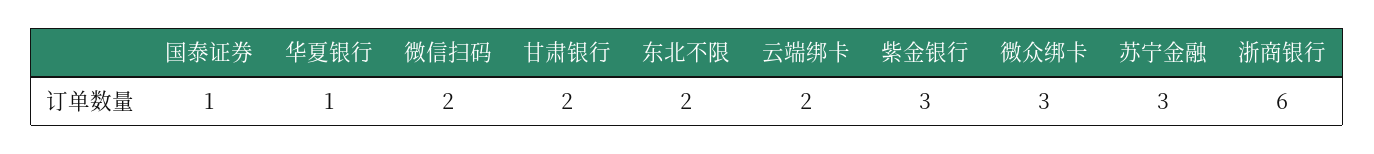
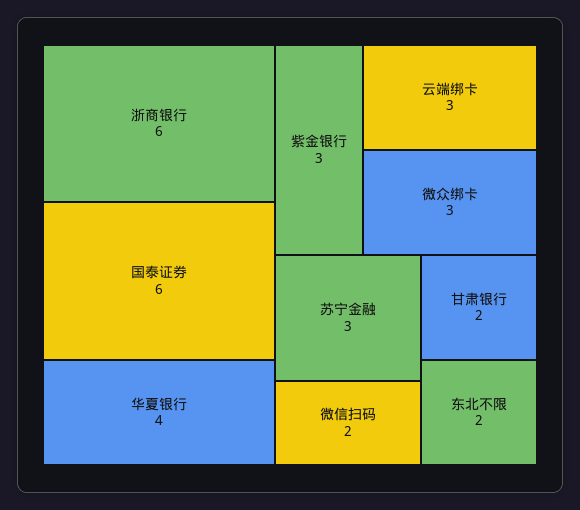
国泰证券: 1 -> 6
华夏银行: 1 -> 4
云端绑卡: 2 -> 3

